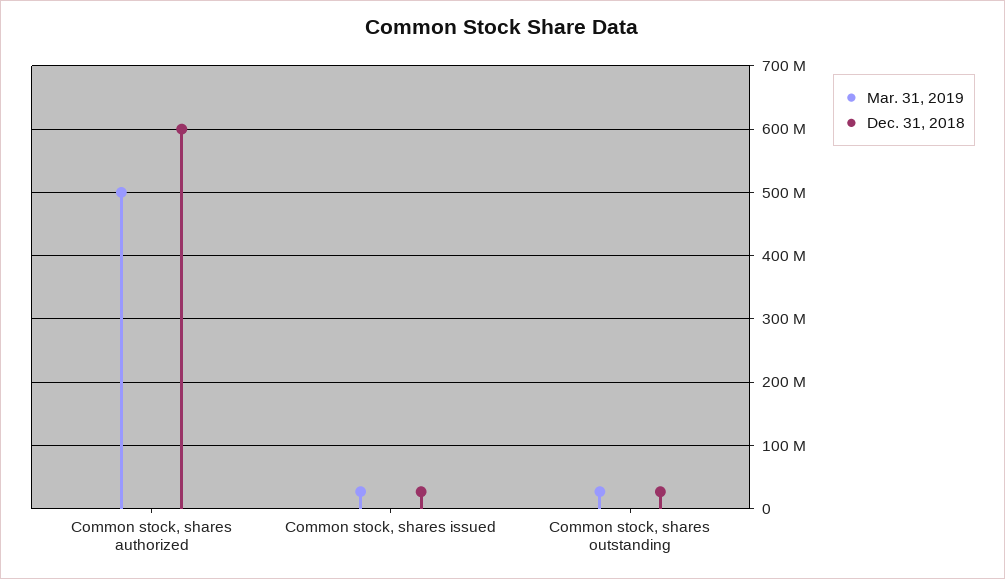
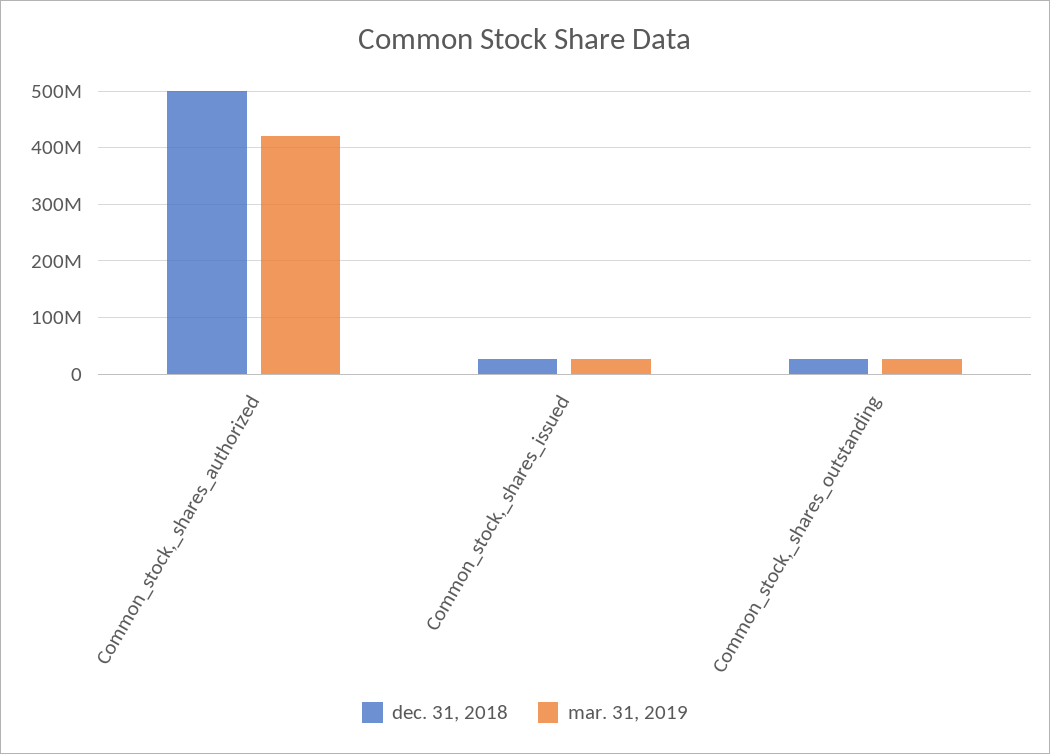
Mar. 31, 2019, Common stock, shares authorized: 500000000 -> 420000000
Dec. 31, 2018, Common stock, shares authorized: 600000000 -> 500000000

